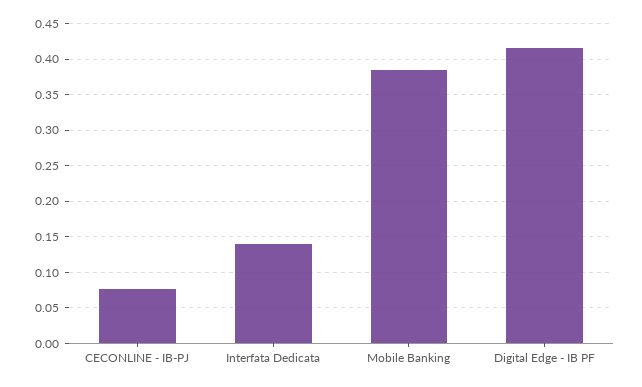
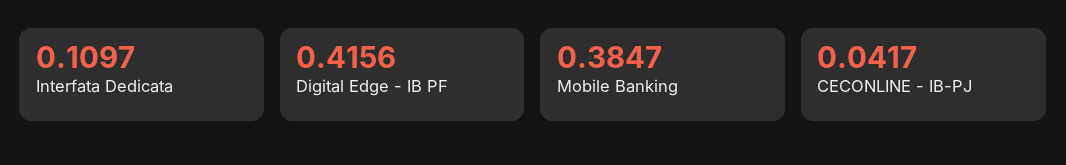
CECONLINE - IB-PJ: 0.08 -> 0.0417
Interfata Dedicata: 0.14 -> 0.1097

